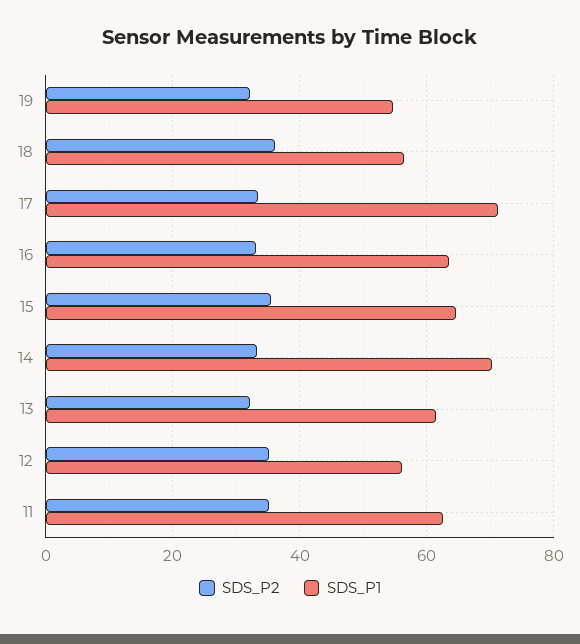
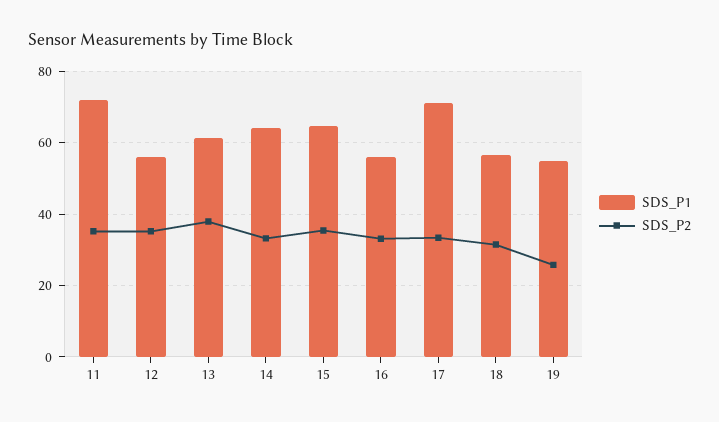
SDS_P2, 19: 32 -> 26
SDS_P2, 18: 36 -> 32
SDS_P1, 16: 64 -> 56
SDS_P1, 14: 70 -> 64
SDS_P2, 13: 32 -> 38
SDS_P1, 11: 62 -> 72

